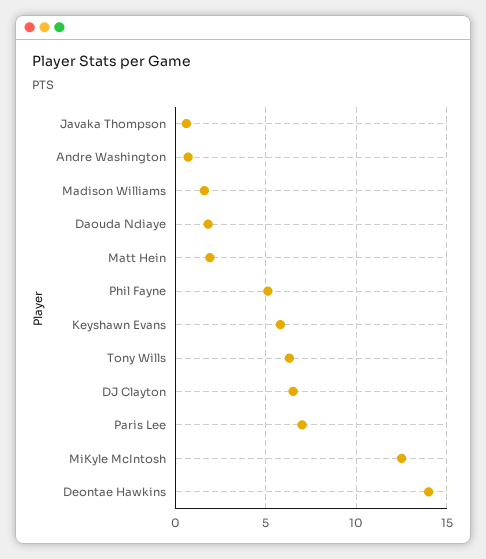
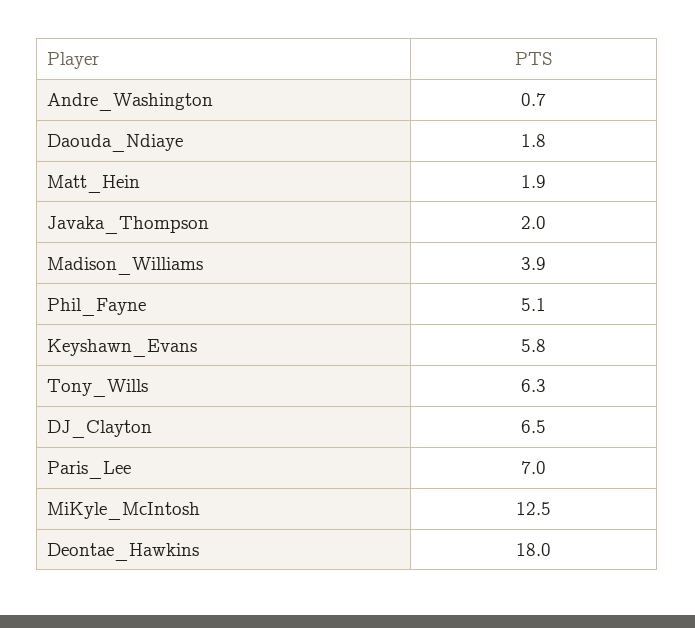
Javaka Thompson: 0.5 -> 2
Madison Williams: 1.5 -> 3.9
Deontae Hawkins: 14 -> 18

